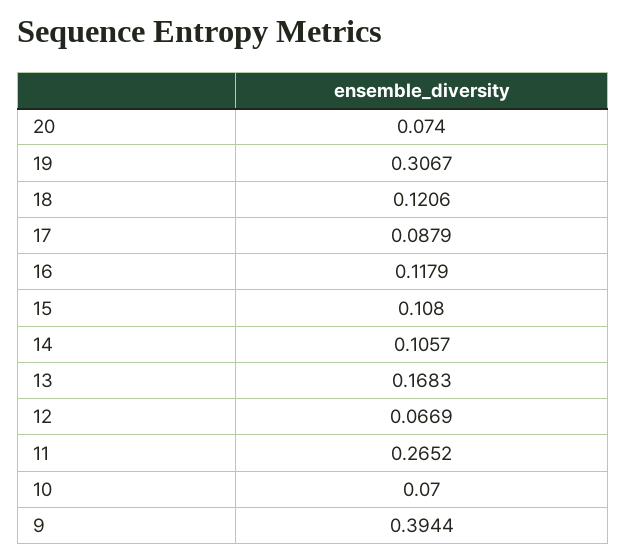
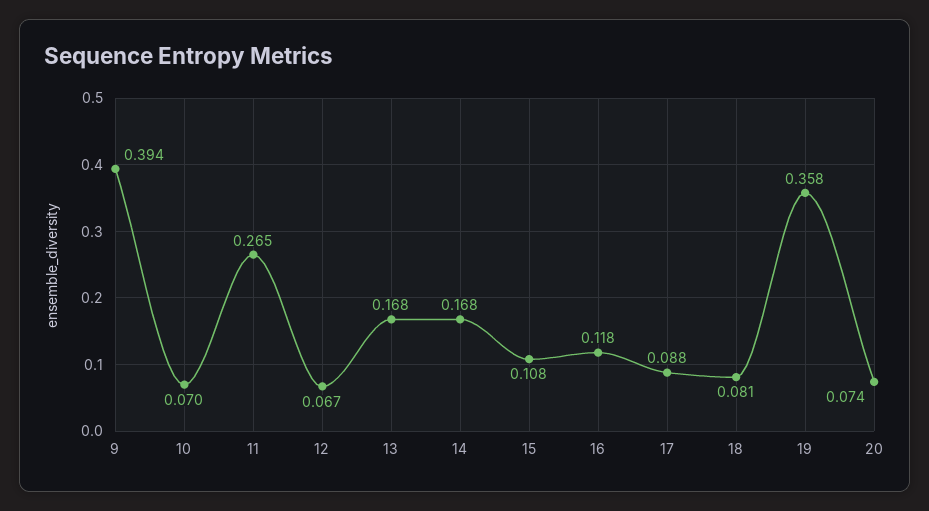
19: 0.3067 -> 0.358
18: 0.1206 -> 0.081
14: 0.1057 -> 0.168

